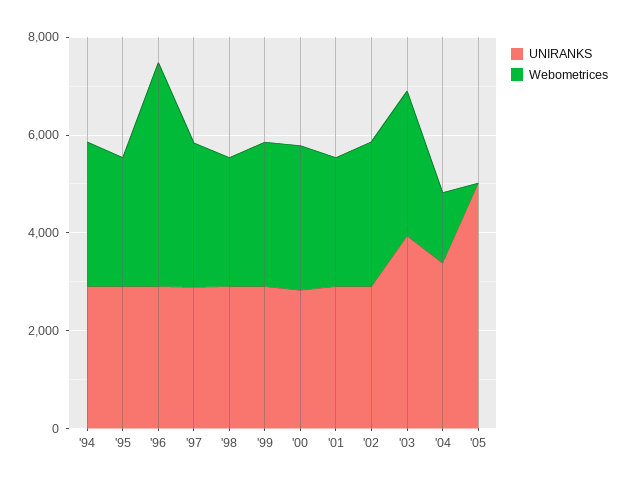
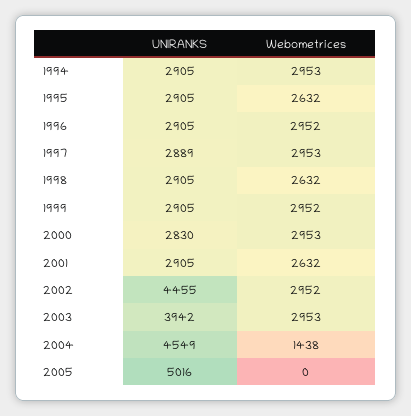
Webometrices, '96: 4500 -> 2952
UNIRANKS, '02: 3000 -> 4455
UNIRANKS, '04: 3500 -> 4549

